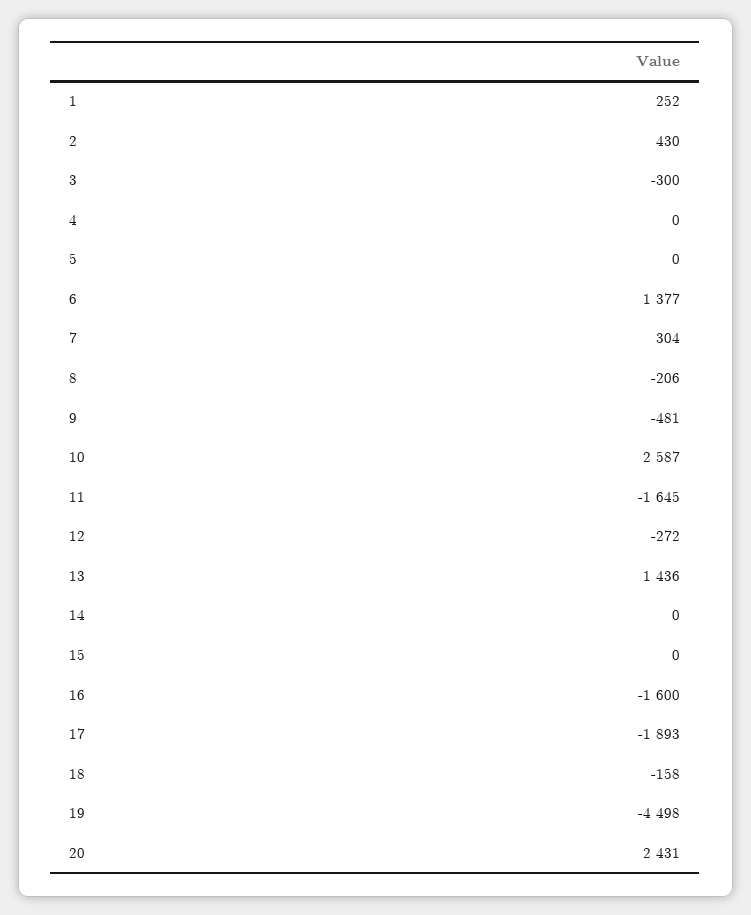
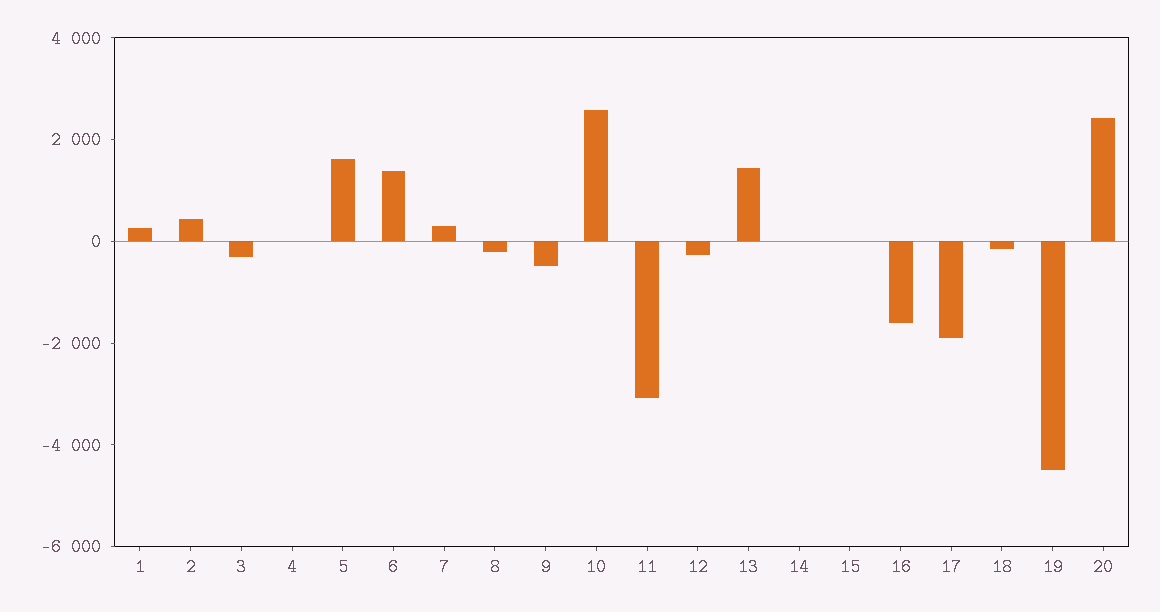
5: 0 -> 1500
11: -1645 -> -3000

